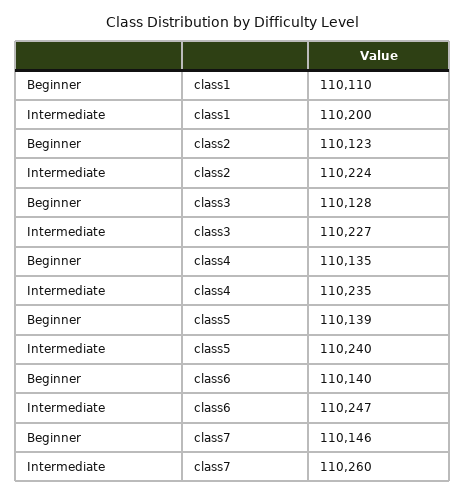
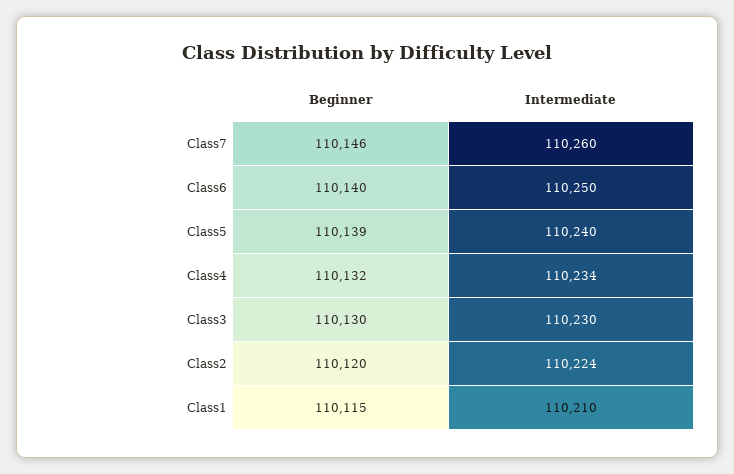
Beginner, class1: 110110 -> 110115
Intermediate, class1: 110200 -> 110210
Beginner, class2: 110123 -> 110120
Beginner, class3: 110128 -> 110130
Intermediate, class3: 110227 -> 110230
Beginner, class4: 110135 -> 110132
Intermediate, class4: 110235 -> 110234
Intermediate, class6: 110247 -> 110250

